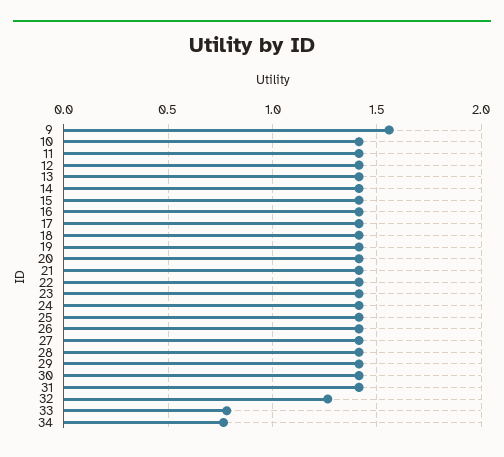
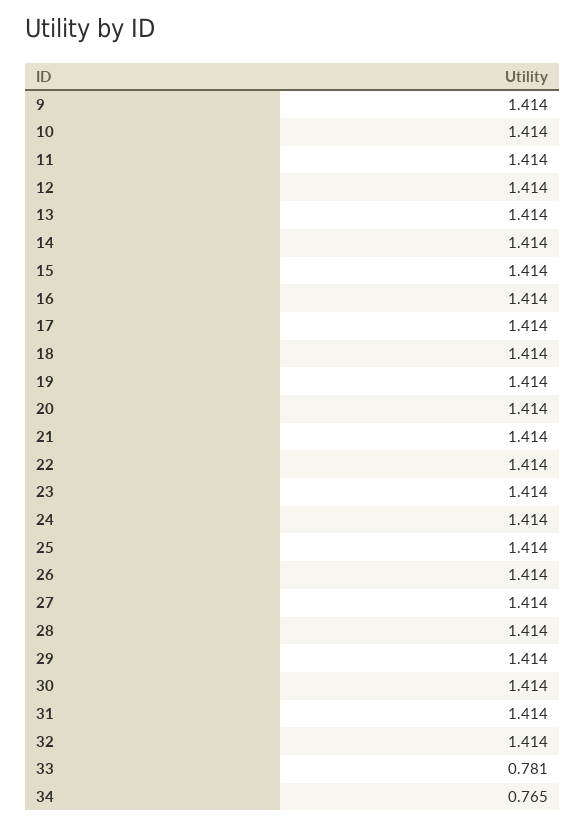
9: 1.55 -> 1.414
32: 1.25 -> 1.414

